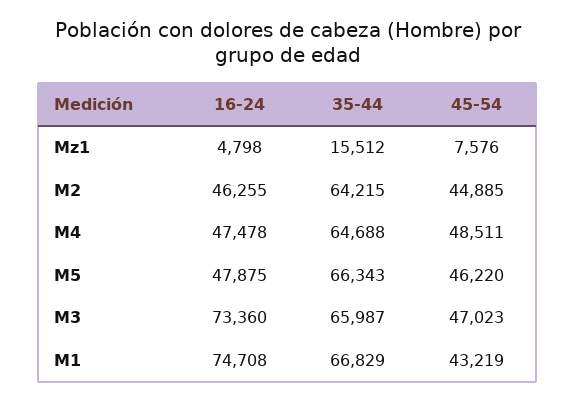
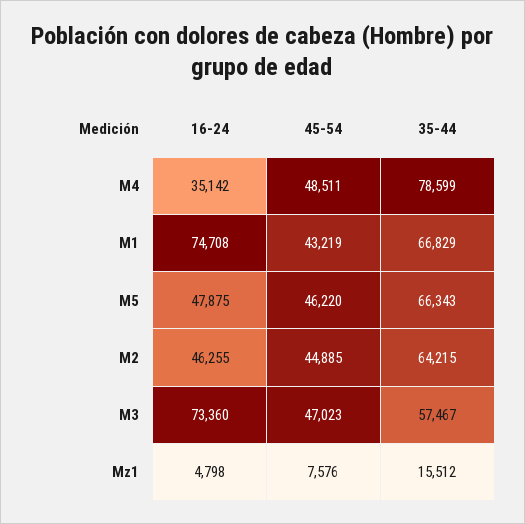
16-24, M4: 47478 -> 35142
35-44, M4: 64688 -> 78599
35-44, M3: 65987 -> 57467

